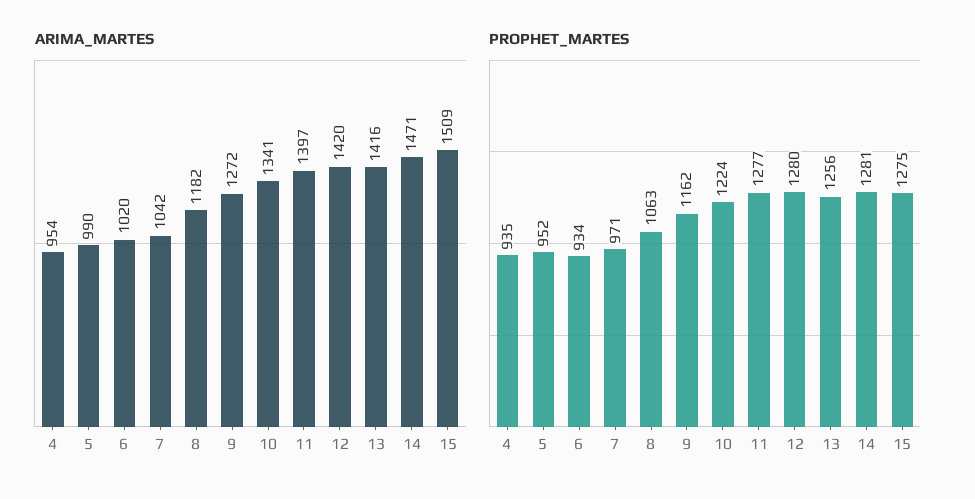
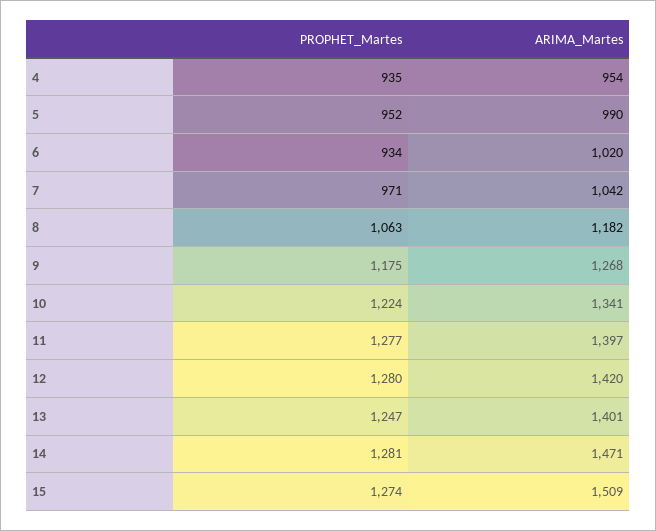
ARIMA_MARTES, 9: 1272 -> 1268
ARIMA_MARTES, 13: 1416 -> 1401
PROPHET_MARTES, 9: 1162 -> 1175
PROPHET_MARTES, 13: 1256 -> 1247
PROPHET_MARTES, 15: 1275 -> 1274

